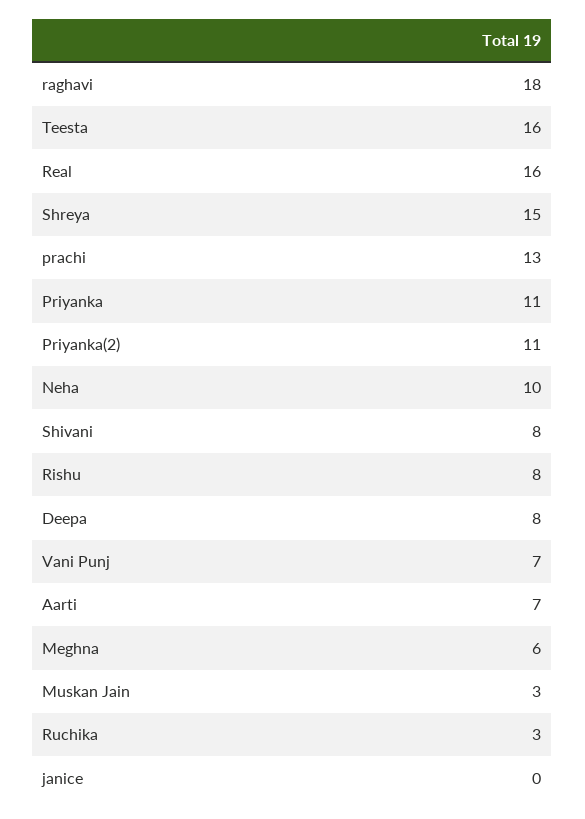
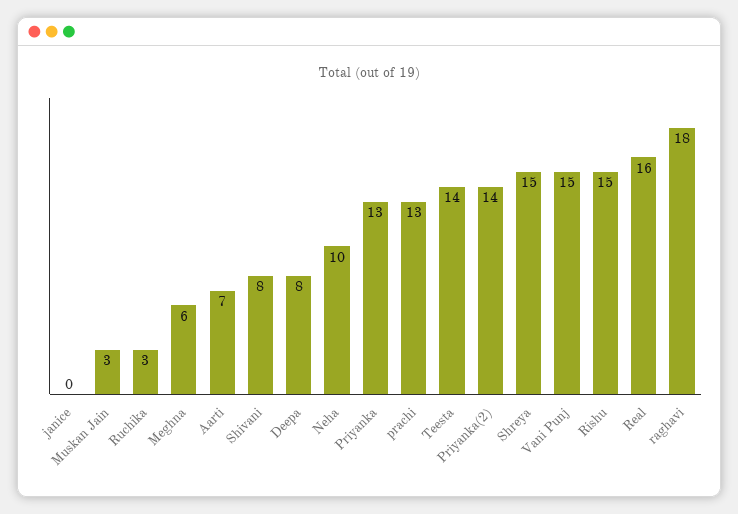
Teesta: 16 -> 14
Priyanka: 11 -> 13
Priyanka(2): 11 -> 14
Rishu: 8 -> 15
Vani Punj: 7 -> 15

